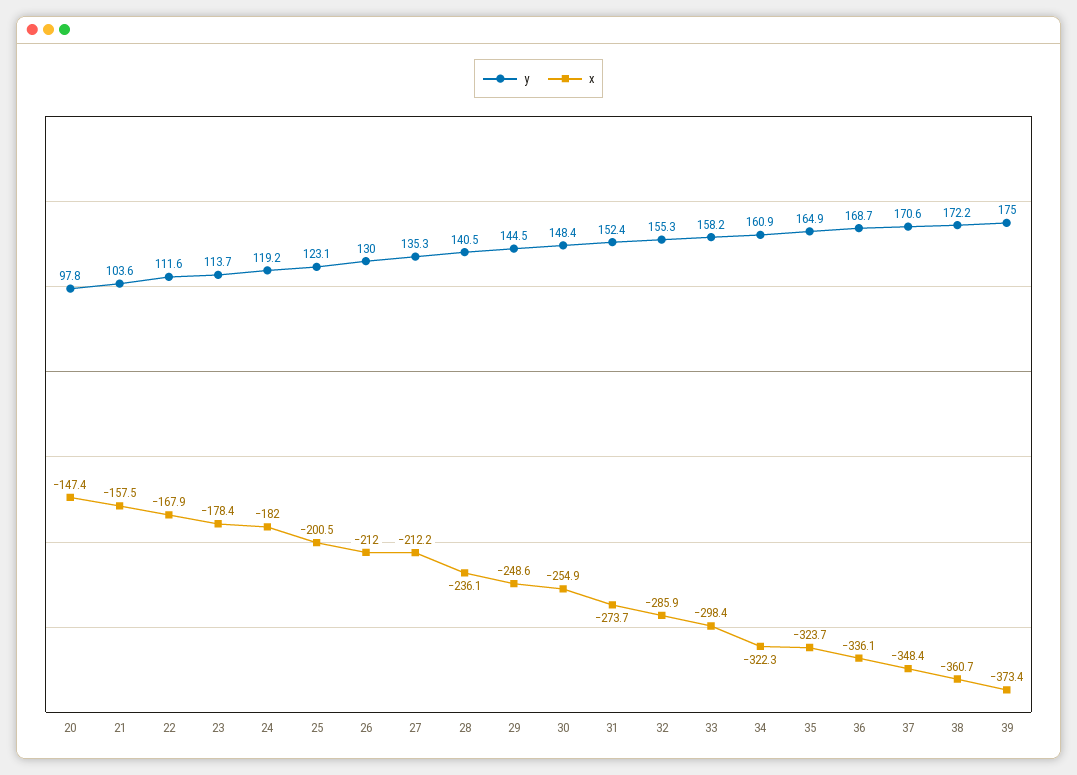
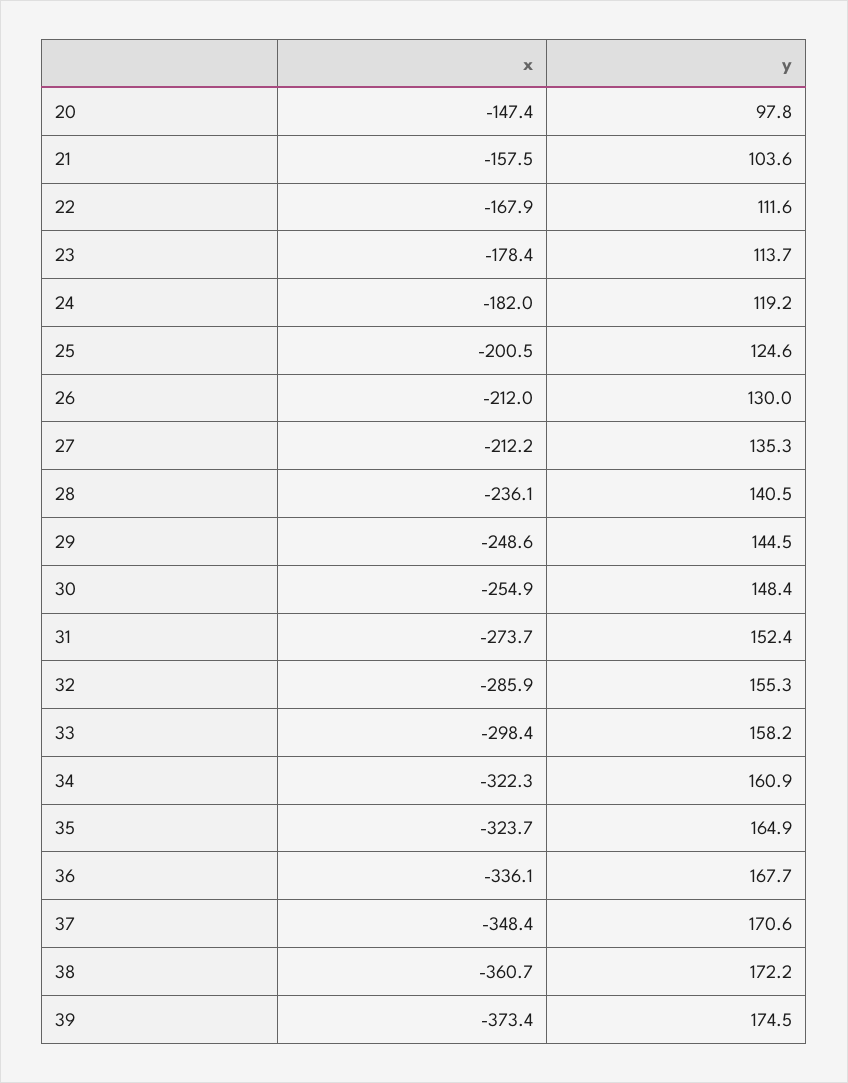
y, 25: 123.1 -> 124.6
y, 36: 168.7 -> 167.7
y, 39: 175 -> 174.5

